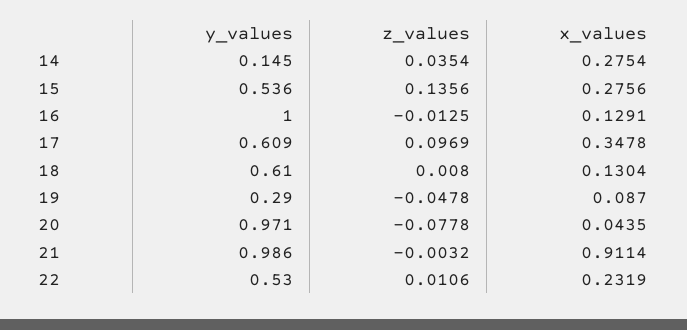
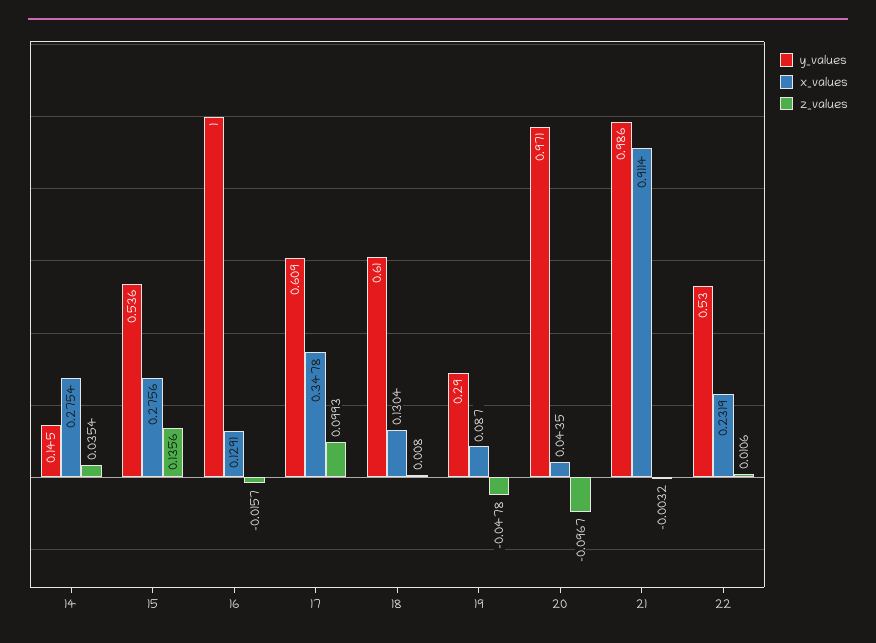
z_values, 16: -0.0125 -> -0.0157
z_values, 17: 0.0969 -> 0.0993
z_values, 20: -0.0778 -> -0.0967

